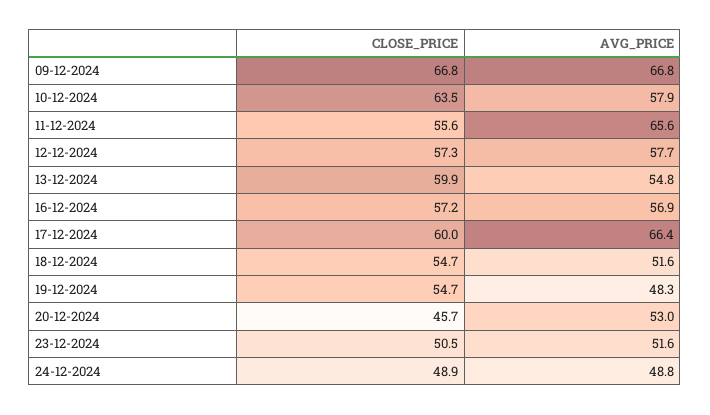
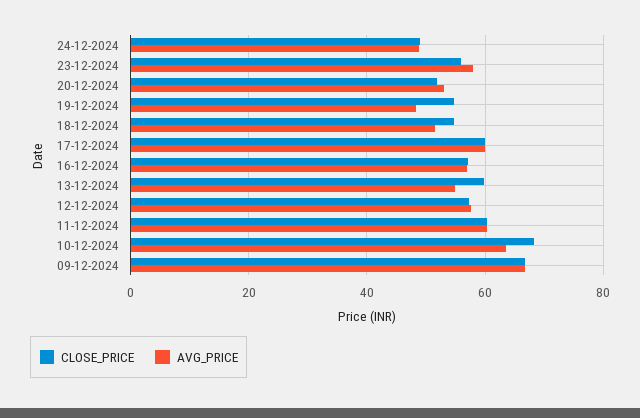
CLOSE_PRICE, 10-12-2024: 63.5 -> 68
AVG_PRICE, 10-12-2024: 57.9 -> 64
CLOSE_PRICE, 11-12-2024: 55.6 -> 60
AVG_PRICE, 11-12-2024: 65.6 -> 60
AVG_PRICE, 17-12-2024: 66.4 -> 60
CLOSE_PRICE, 20-12-2024: 45.7 -> 52
CLOSE_PRICE, 23-12-2024: 50.5 -> 56
AVG_PRICE, 23-12-2024: 51.6 -> 58

